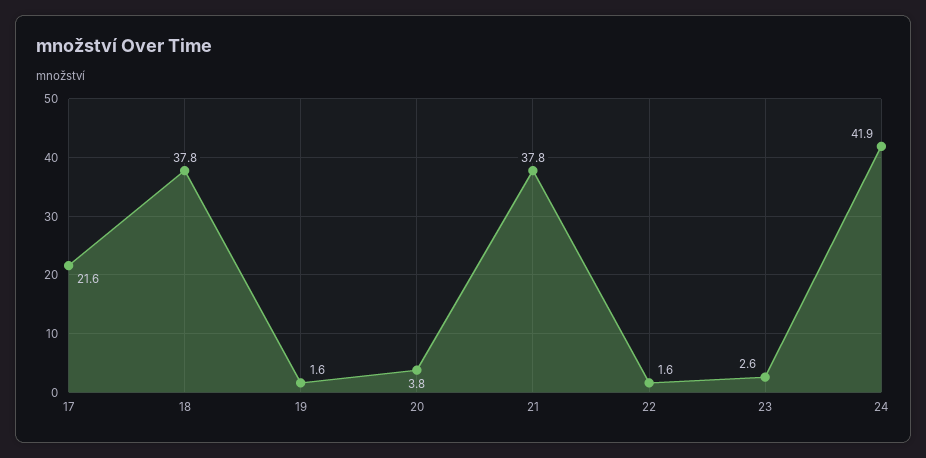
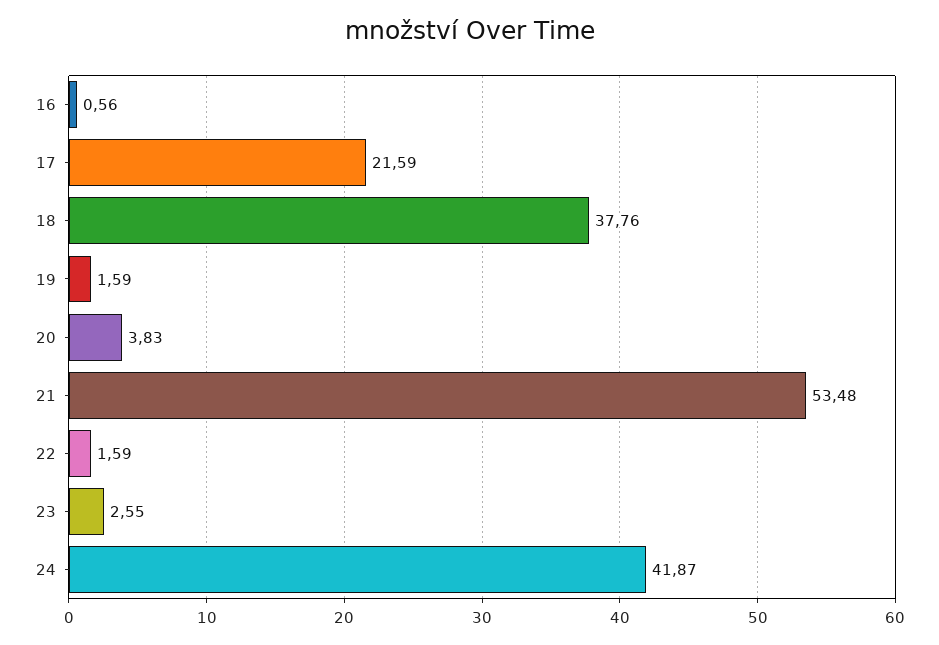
21: 37.8 -> 53.48
16: none -> 0.56

